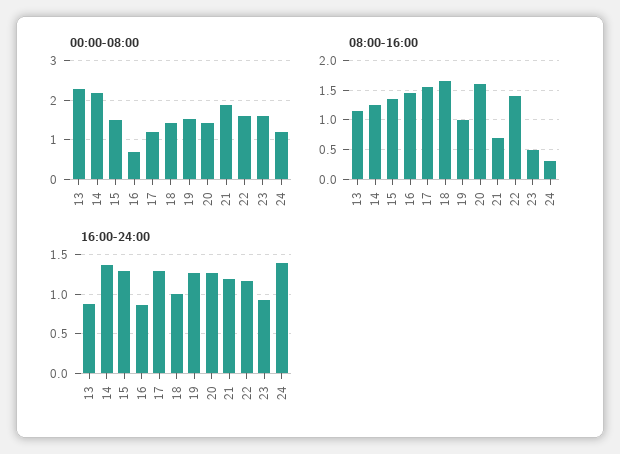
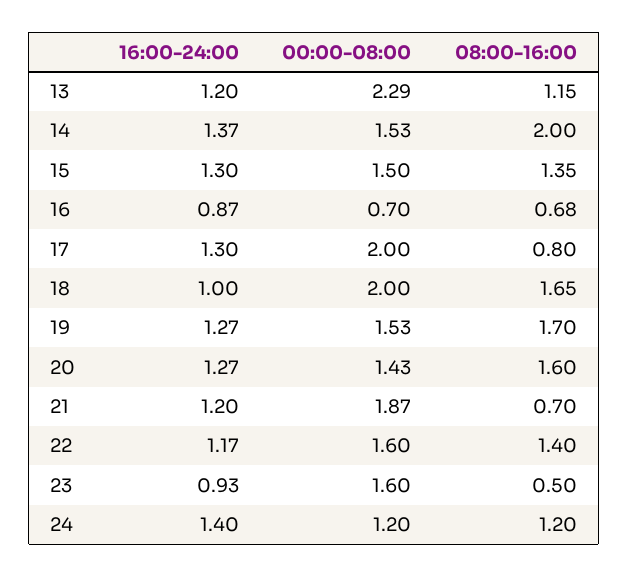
00:00-08:00, 14: 2.2 -> 1.53
00:00-08:00, 17: 1.2 -> 2
00:00-08:00, 18: 1.4 -> 2
08:00-16:00, 14: 1.25 -> 2
08:00-16:00, 16: 1.5 -> 0.68
08:00-16:00, 17: 1.5 -> 0.8
08:00-16:00, 19: 1 -> 1.7
08:00-16:00, 24: 0.25 -> 1.2
16:00-24:00, 13: 0.9 -> 1.2

